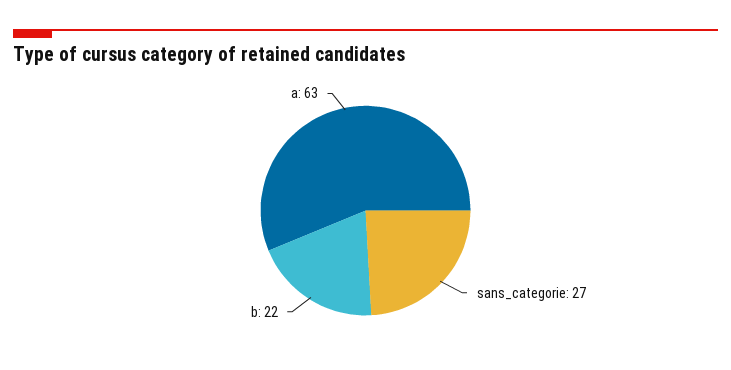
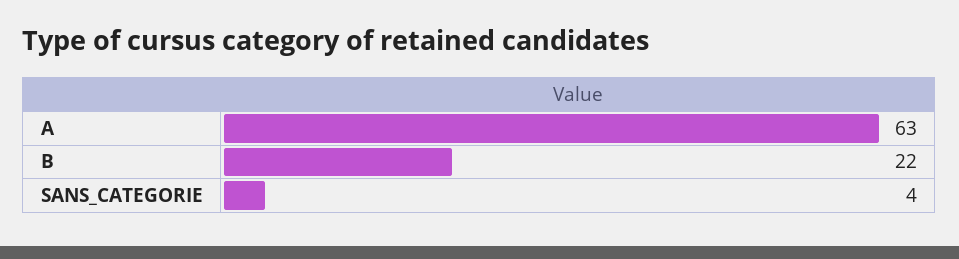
sans_categorie: 27 -> 4

